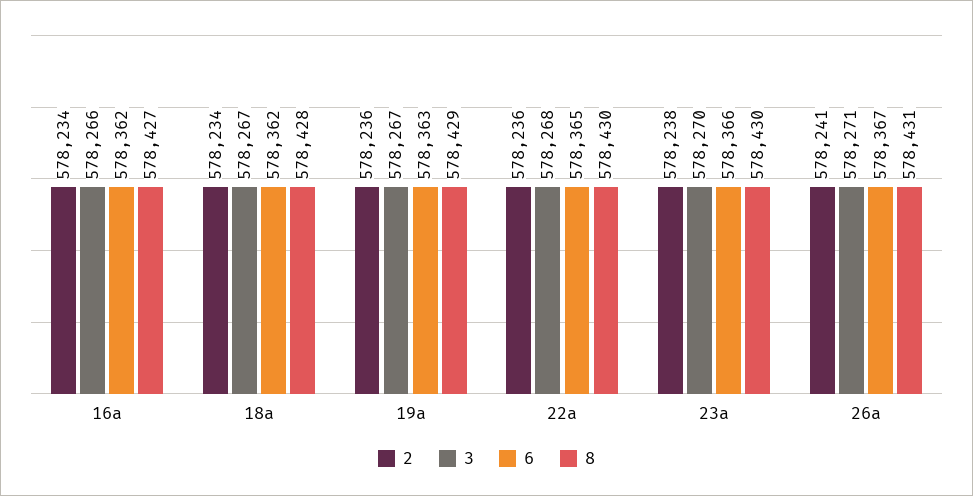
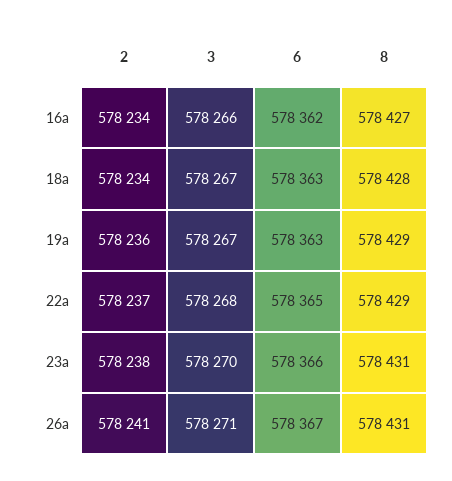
6, 18a: 578362 -> 578363
2, 22a: 578236 -> 578237
8, 22a: 578430 -> 578429
8, 23a: 578430 -> 578431

